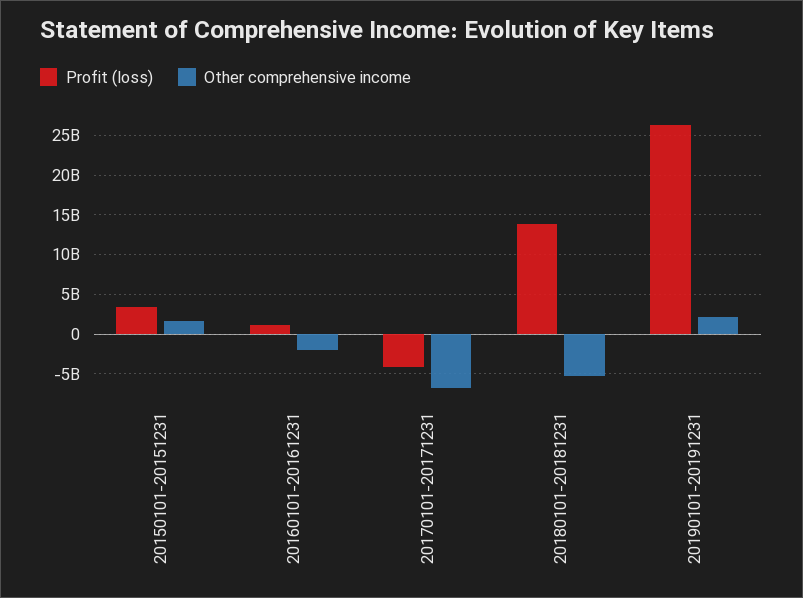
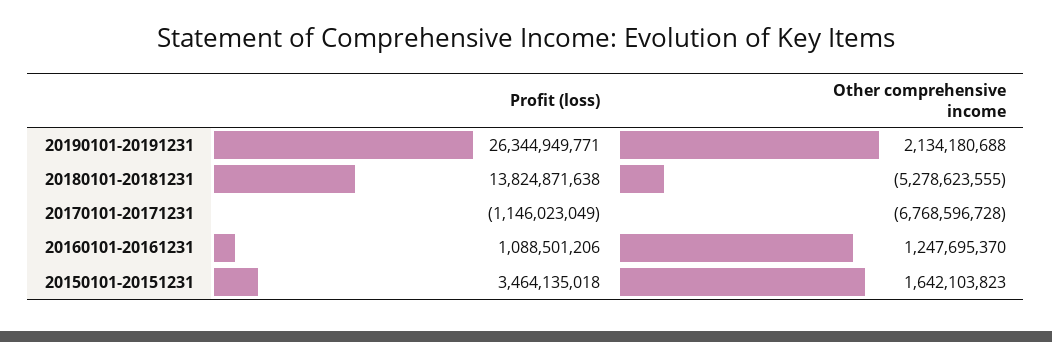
Other comprehensive income, 20160101-20161231: -2000000000 -> 1247695370
Profit (loss), 20170101-20171231: -4000000000 -> -1146023049

